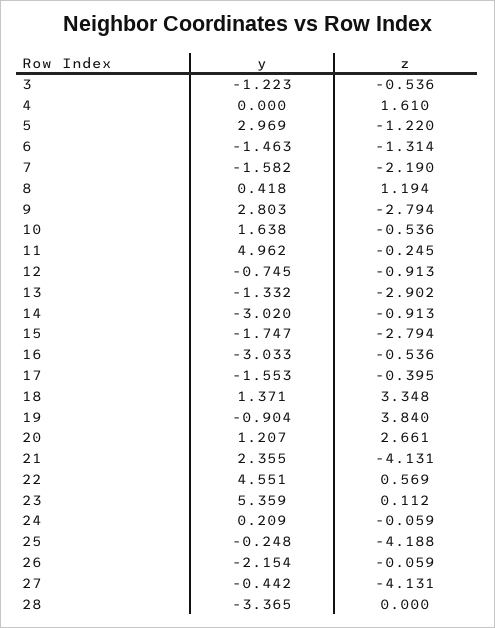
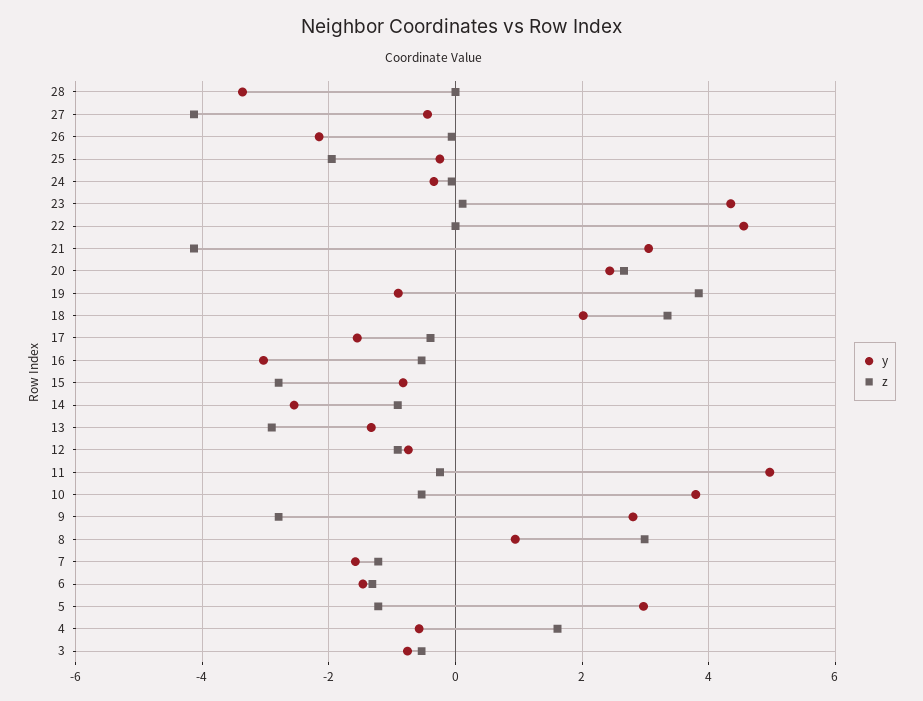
y, 3: -1.223 -> -0.8
y, 4: 0 -> -0.6
z, 7: -2.19 -> -1.2
y, 8: 0.418 -> 1
z, 8: 1.194 -> 3
y, 10: 1.638 -> 3.8
y, 14: -3.02 -> -2.6
y, 15: -1.747 -> -0.8
y, 18: 1.371 -> 2
y, 20: 1.207 -> 2.4
y, 21: 2.355 -> 3
z, 22: 0.569 -> 0
y, 23: 5.359 -> 4.4
y, 24: 0.209 -> -0.4
z, 25: -4.188 -> -2

